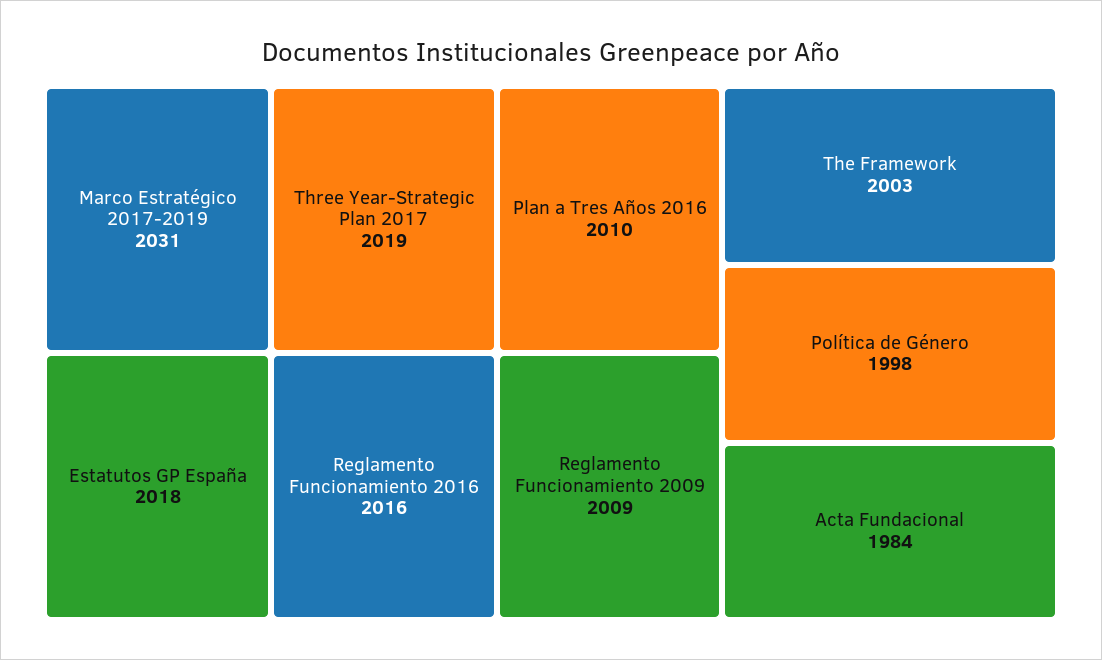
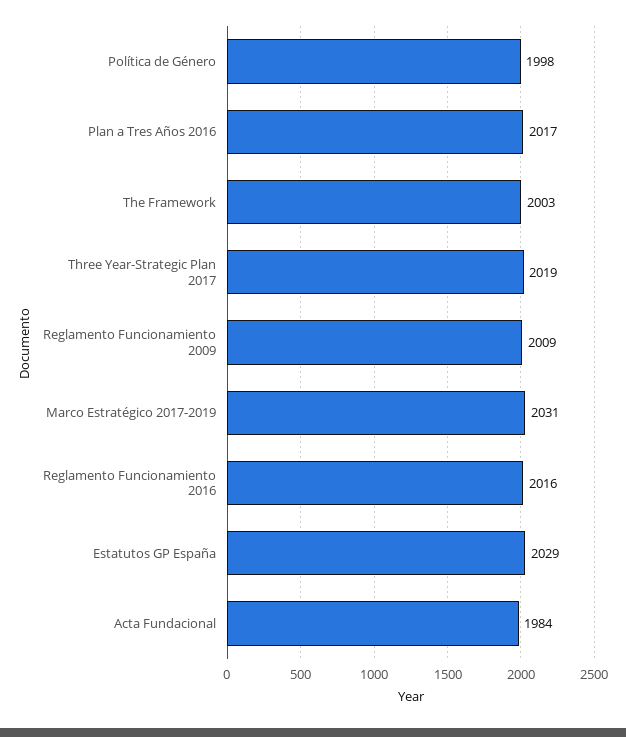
Estatutos GP España: 2018 -> 2029
Plan a Tres Años 2016: 2010 -> 2017

